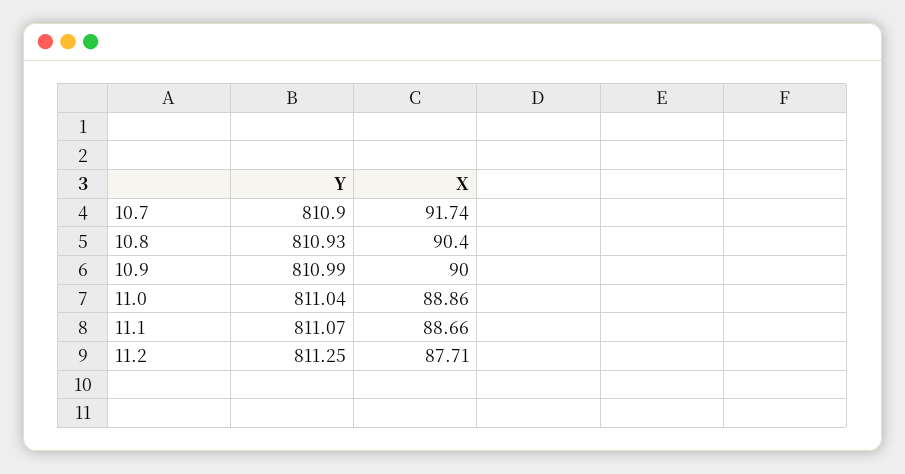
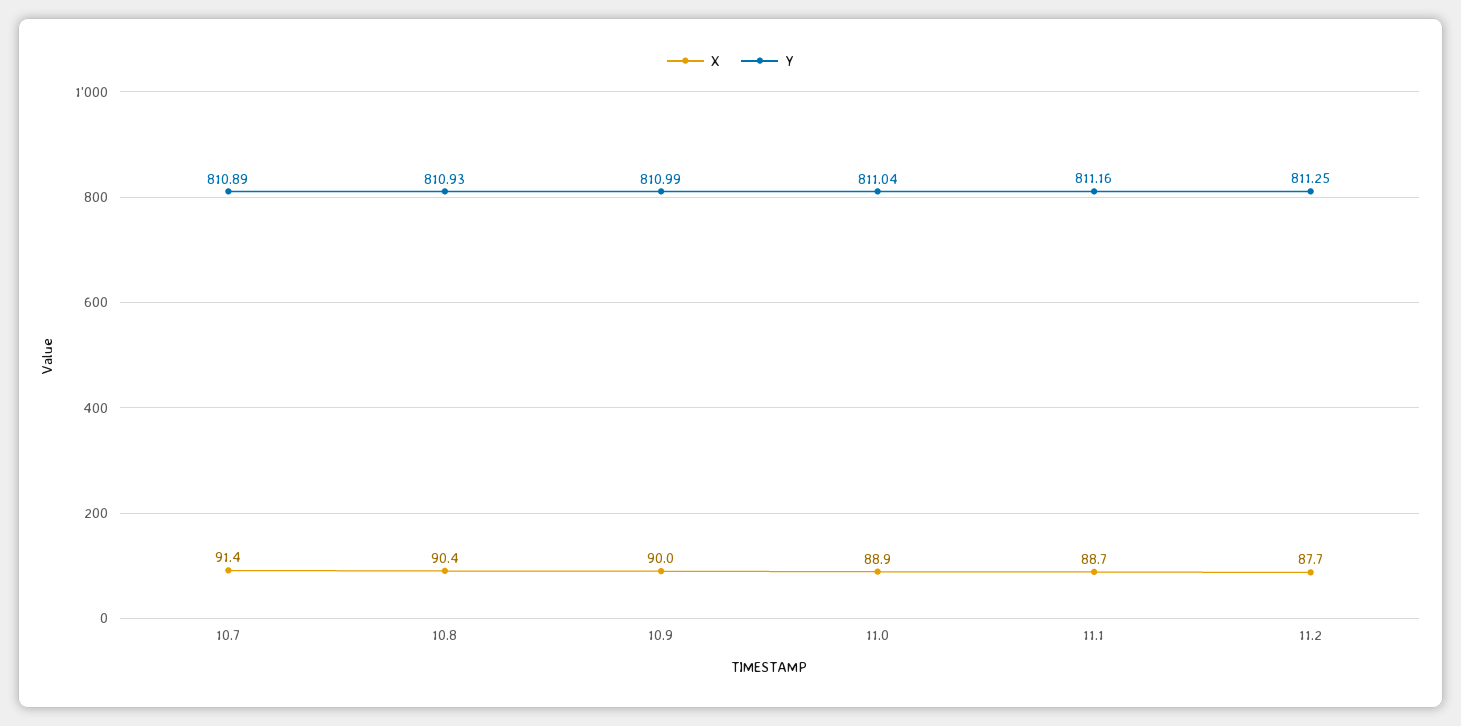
Y, 10.7: 810.9 -> 810.89
X, 10.7: 91.74 -> 91.4
Y, 11.1: 811.07 -> 811.16

